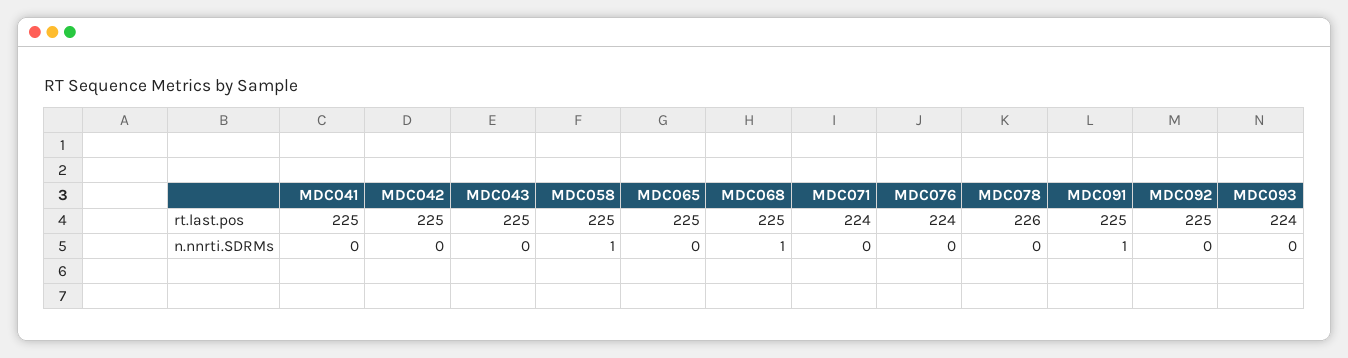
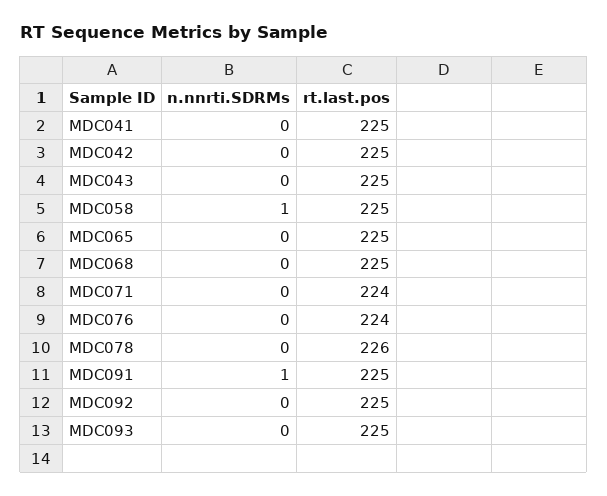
MDC093, rt.last.pos: 224 -> 225
MDC068, n.nnrti.SDRMs: 1 -> 0

